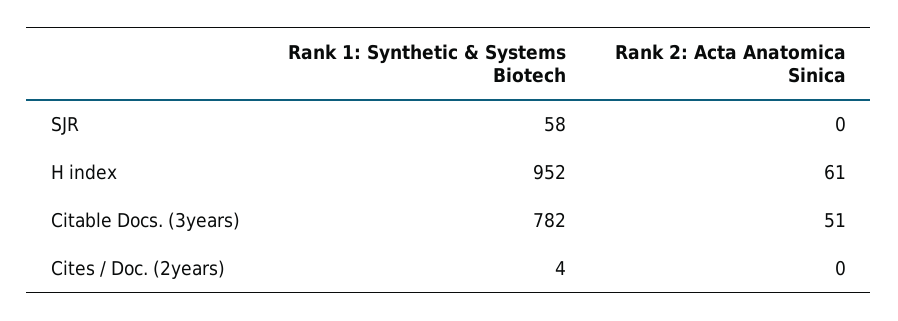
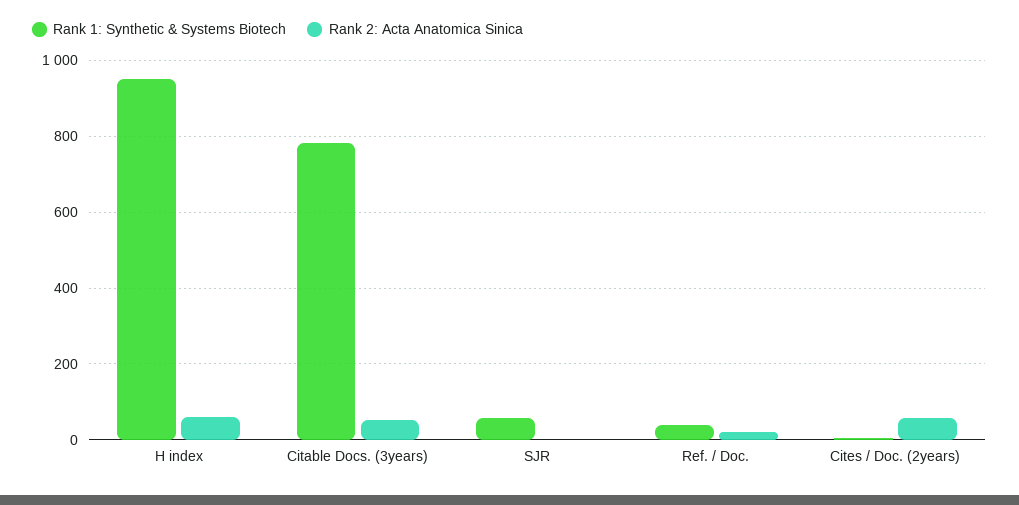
Rank 2: Acta Anatomica Sinica, Cites / Doc. (2years): 0 -> 60
Rank 1: Synthetic & Systems Biotech, Ref. / Doc.: none -> 40
Rank 2: Acta Anatomica Sinica, Ref. / Doc.: none -> 20

